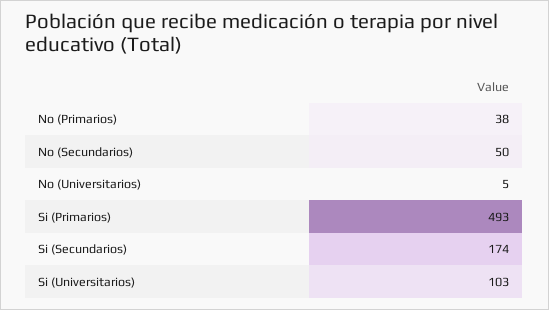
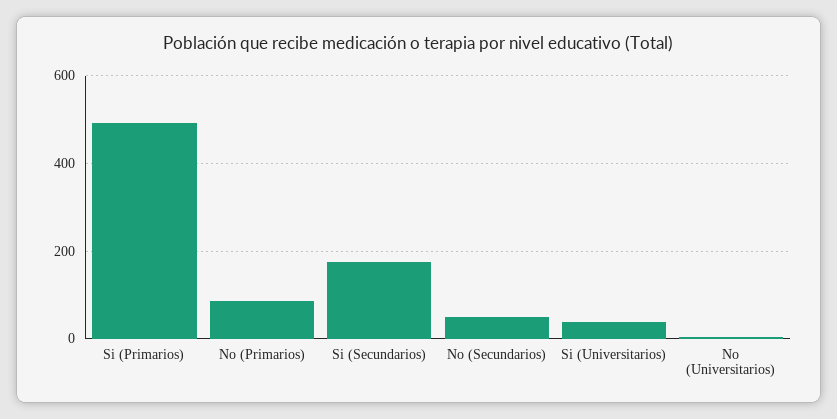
No (Primarios): 38 -> 80
Si (Universitarios): 103 -> 40

